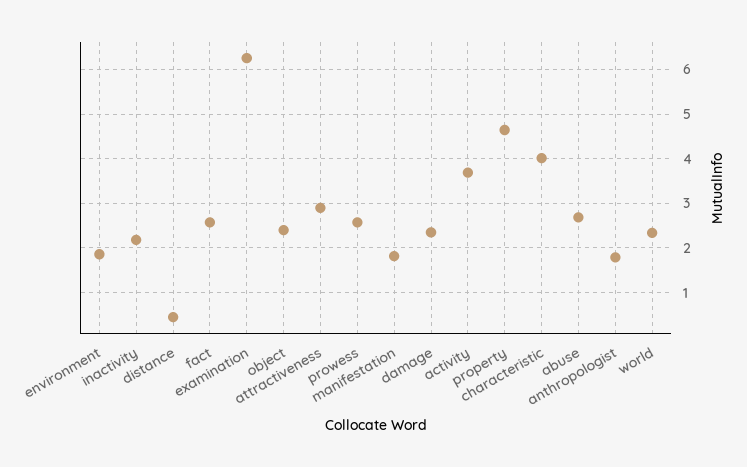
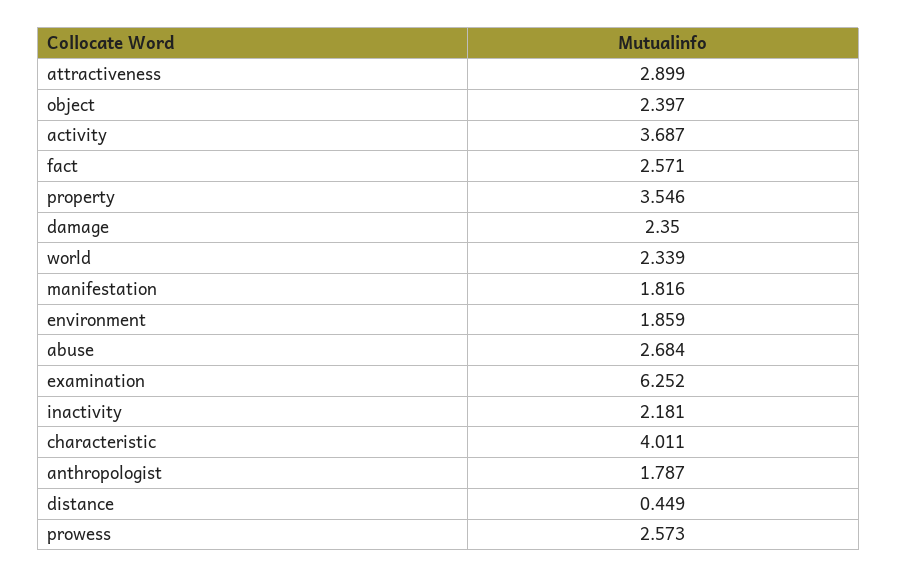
property: 4.6 -> 3.546

